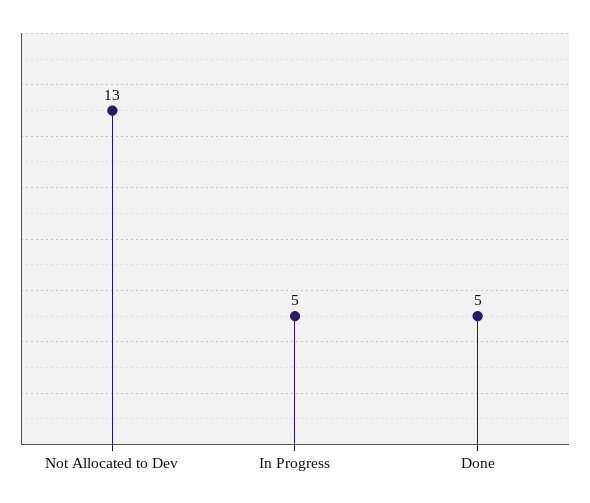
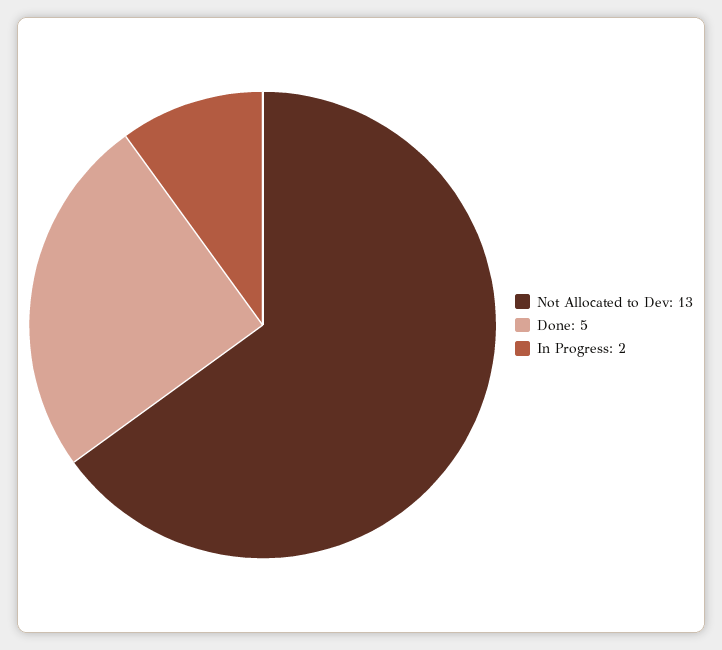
In Progress: 5 -> 2

